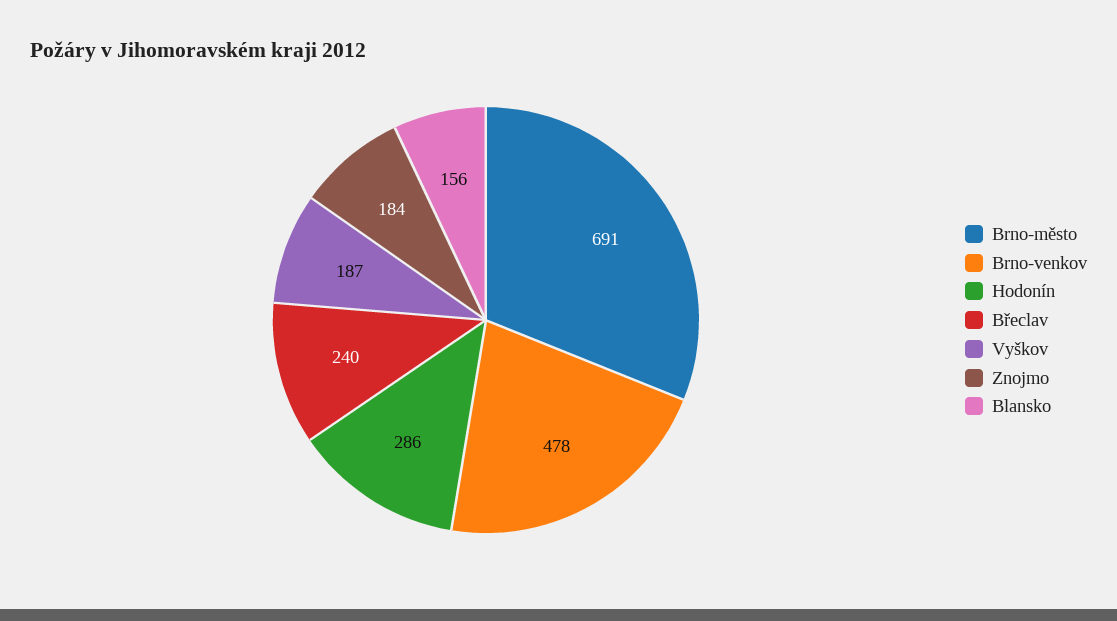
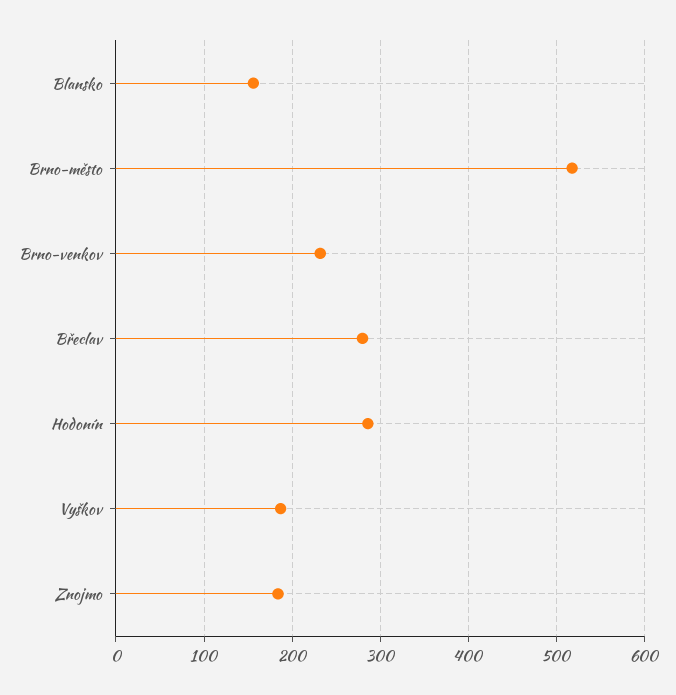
Brno-město: 691 -> 520
Brno-venkov: 478 -> 230
Břeclav: 240 -> 280

